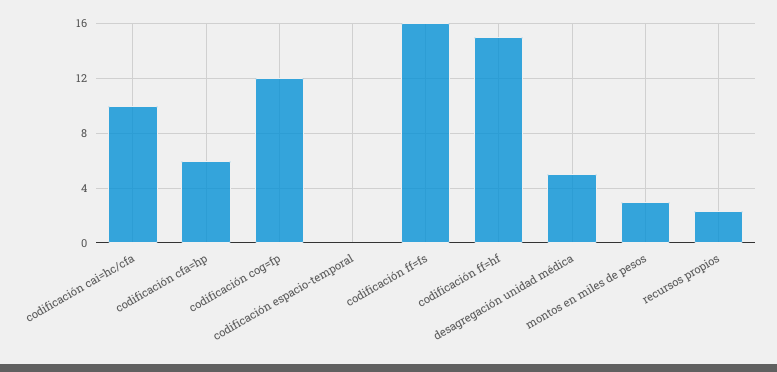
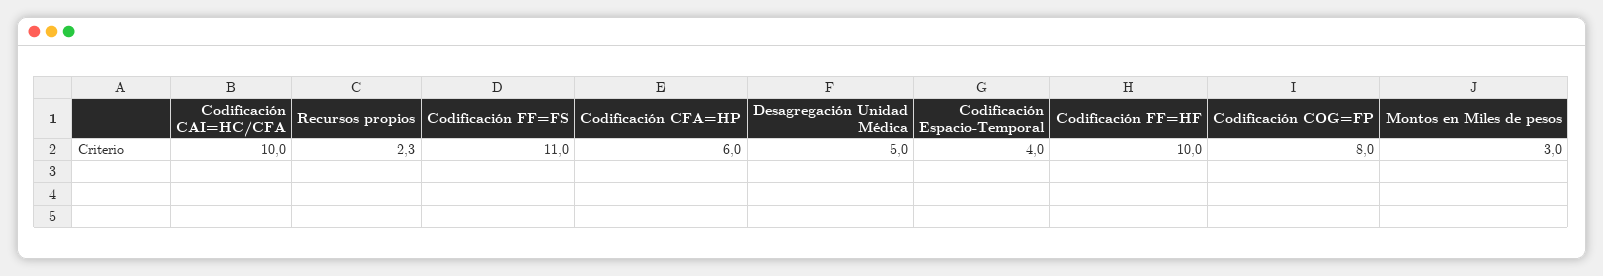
codificación cog=fp: 12 -> 8
codificación espacio-temporal: 0 -> 4
codificación ff=fs: 16 -> 11
codificación ff=hf: 15 -> 10

